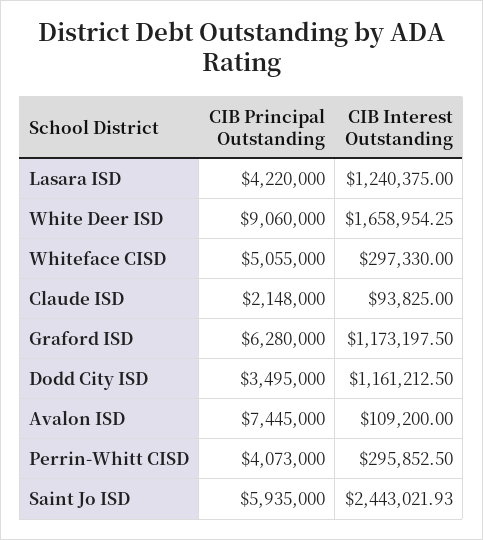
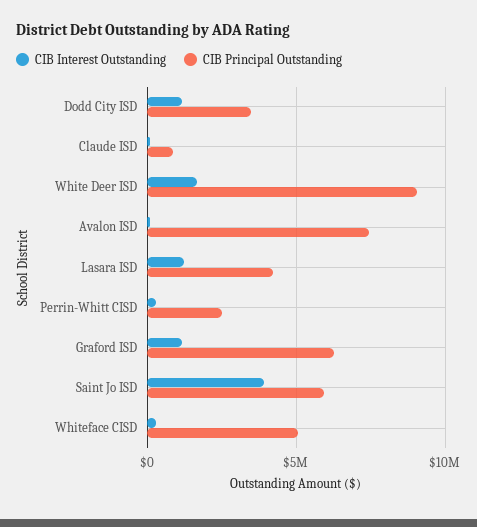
CIB Principal Outstanding, Claude ISD: 2148000 -> 1000000
CIB Principal Outstanding, Perrin-Whitt CISD: 4073000 -> 2500000
CIB Interest Outstanding, Saint Jo ISD: 2443021.93 -> 4000000

